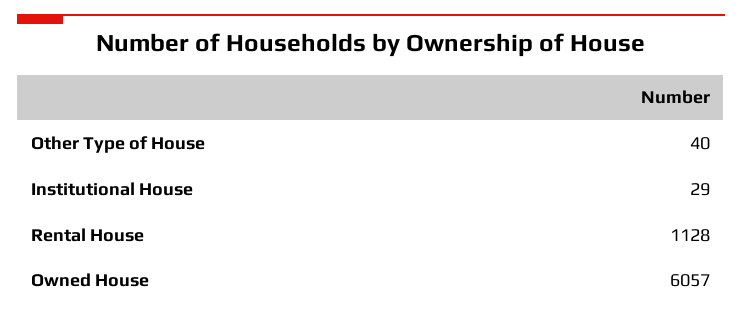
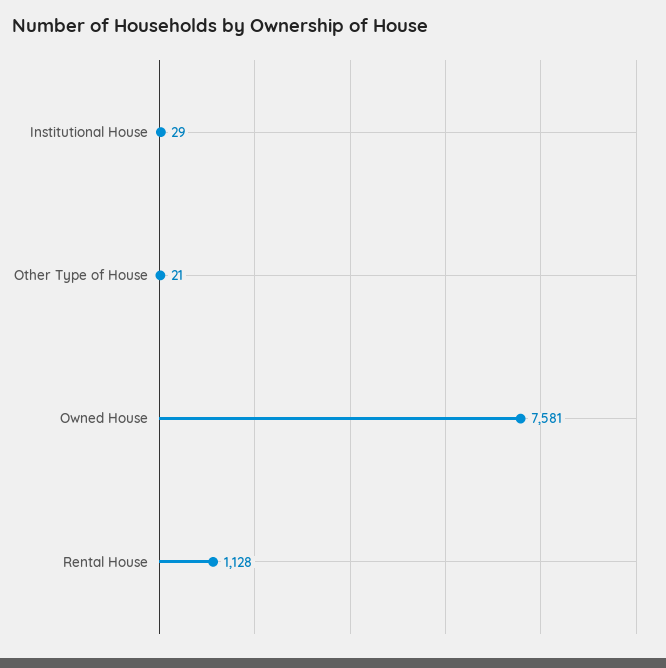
Other Type of House: 40 -> 21
Owned House: 6057 -> 7581

